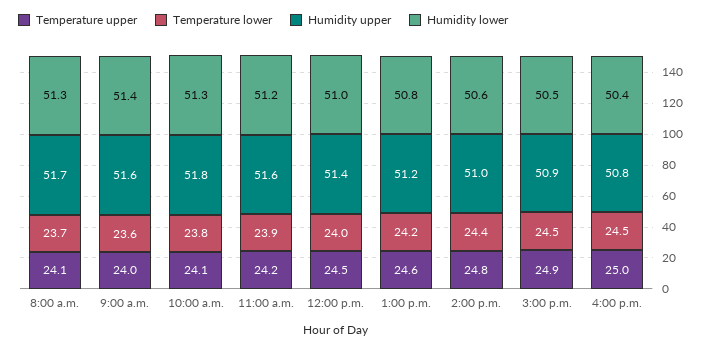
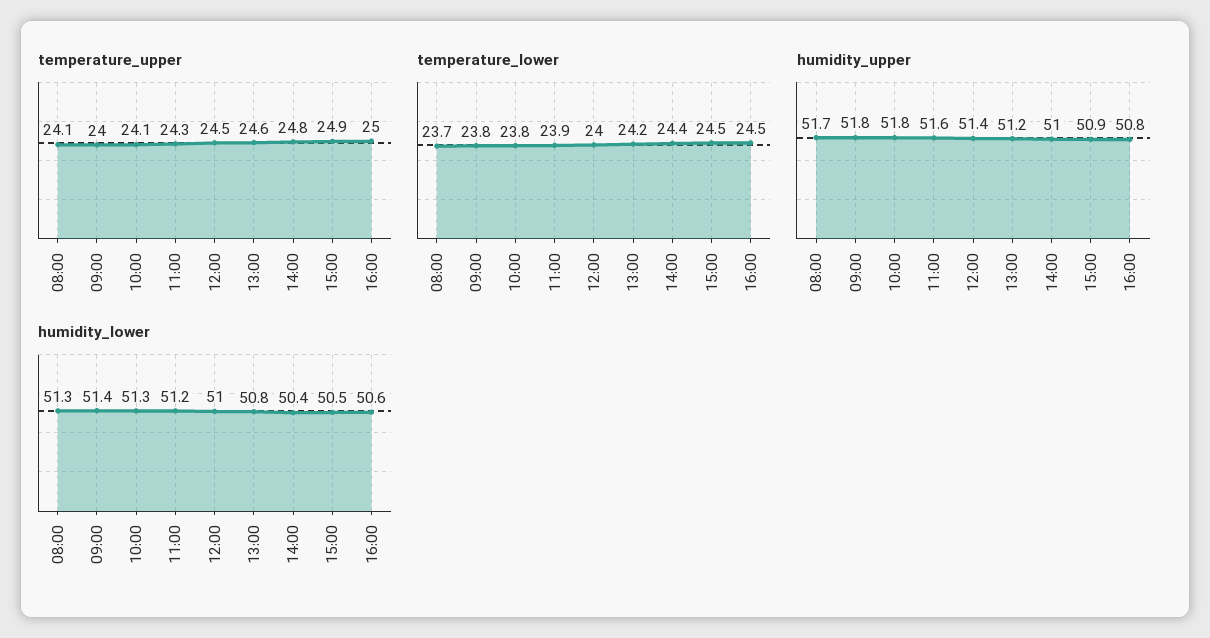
Temperature lower, 9:00 a.m.: 23.6 -> 23.8
Humidity upper, 9:00 a.m.: 51.6 -> 51.8
Temperature upper, 11:00 a.m.: 24.2 -> 24.3
Humidity lower, 2:00 p.m.: 50.6 -> 50.4
Humidity lower, 4:00 p.m.: 50.4 -> 50.6

